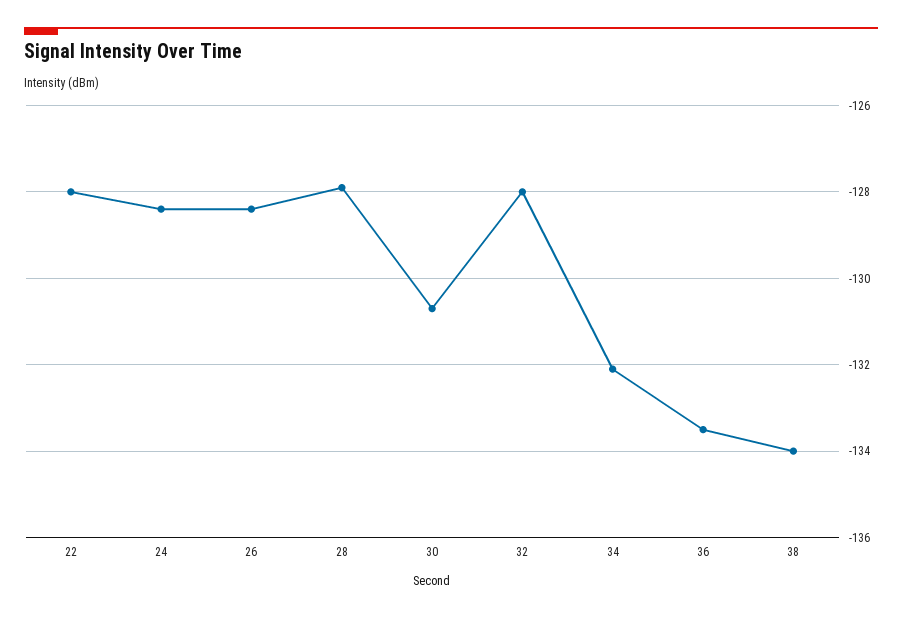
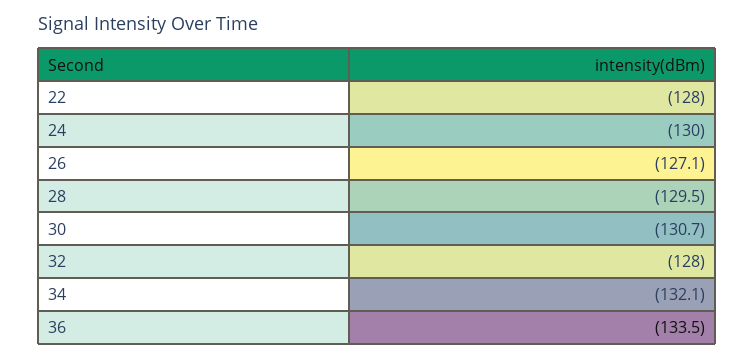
24: -128.5 -> -130
26: -128.5 -> -127.1
28: -128 -> -129.5
38: -134 -> none

